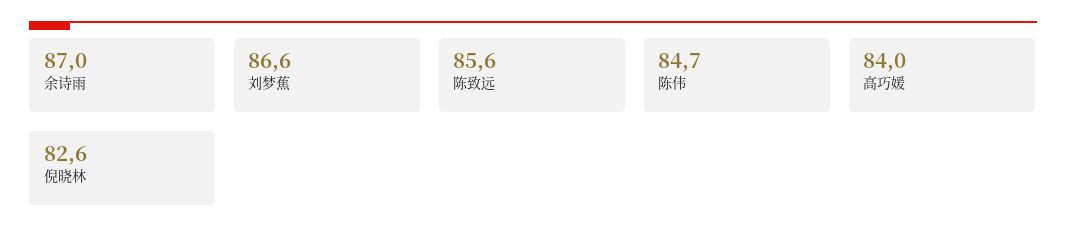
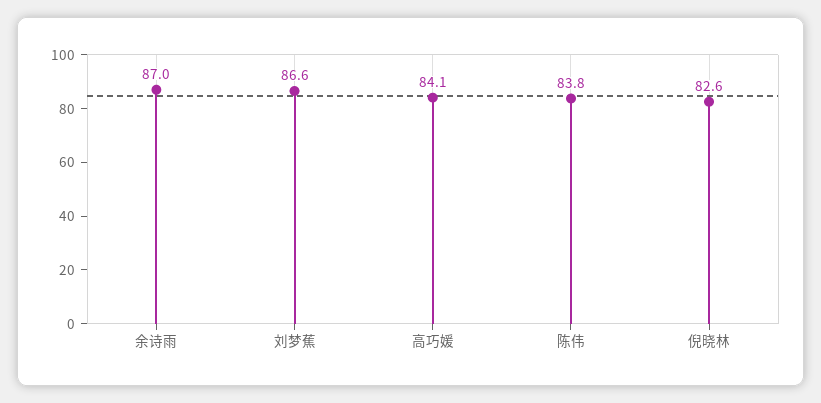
陈致远: 85.6 -> none
陈伟: 84.7 -> 83.8
高巧媛: 84 -> 84.1

